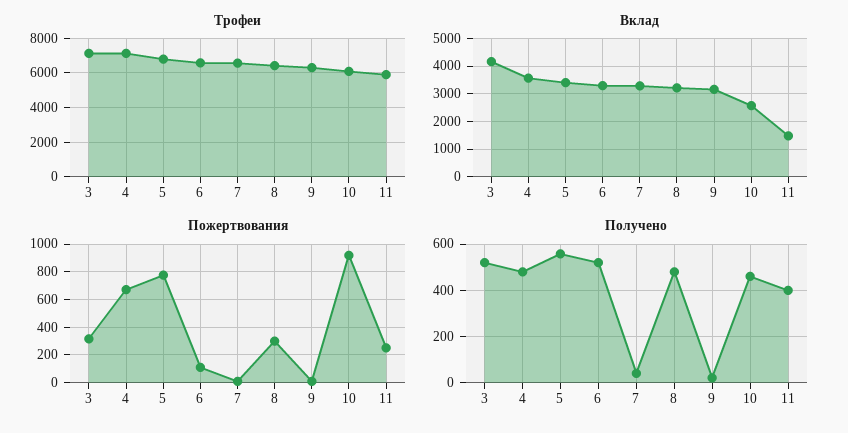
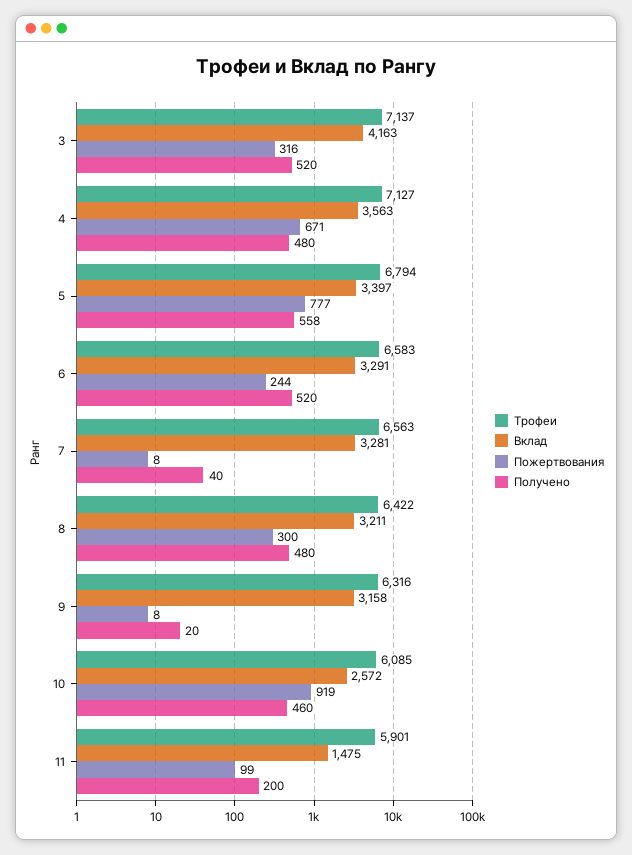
Пожертвования, 6: 100 -> 244
Пожертвования, 11: 250 -> 99
Получено, 11: 400 -> 200

